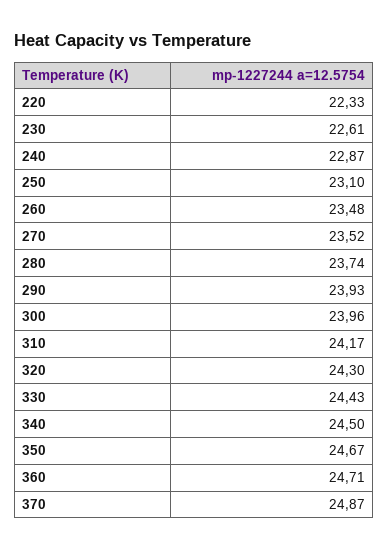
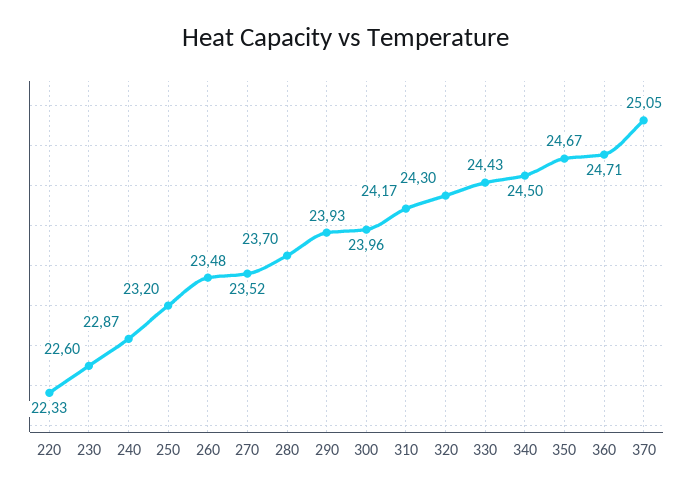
230: 22.61 -> 22.6
250: 23.1 -> 23.2
280: 23.74 -> 23.7
370: 24.87 -> 25.05

